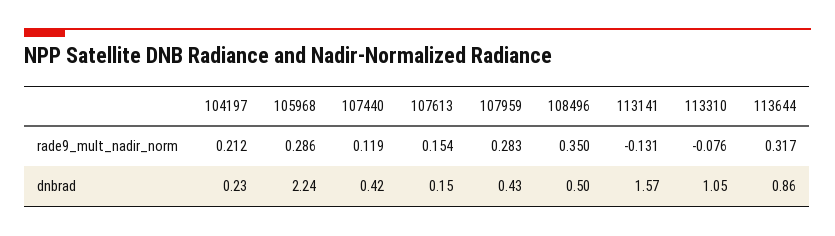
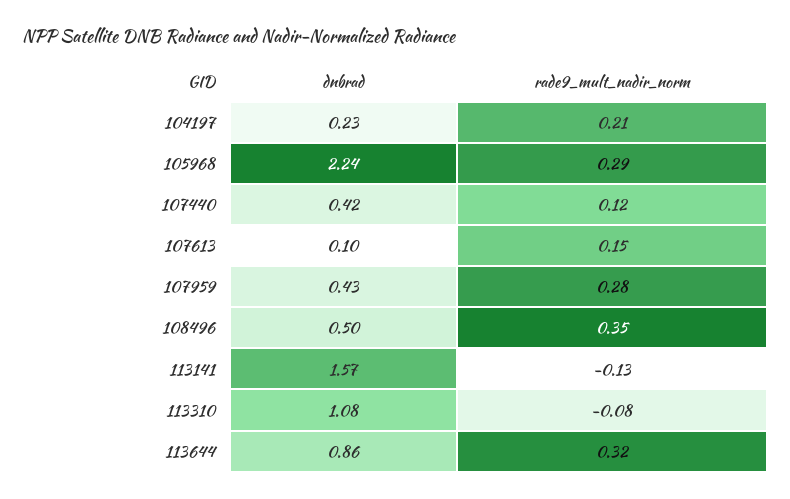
107613, dnbrad: 0.15 -> 0.1
113310, dnbrad: 1.05 -> 1.08

